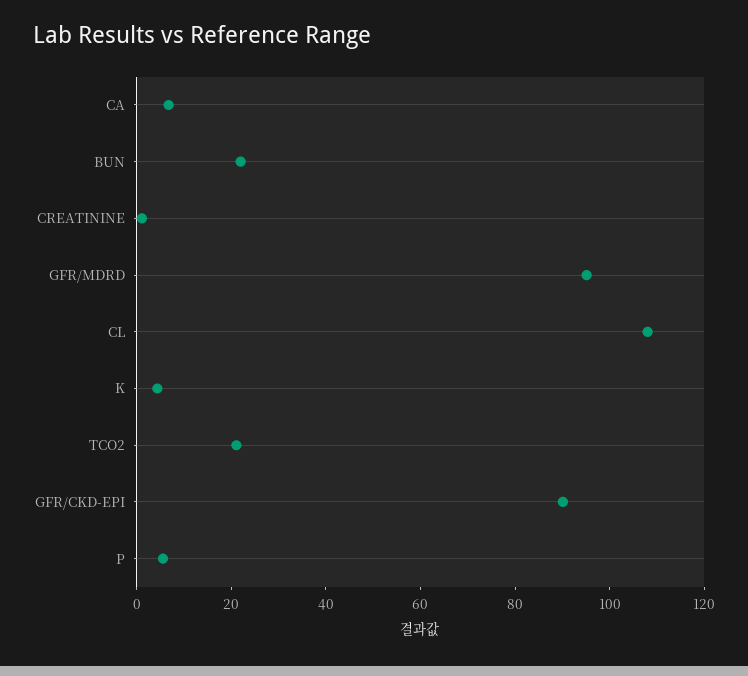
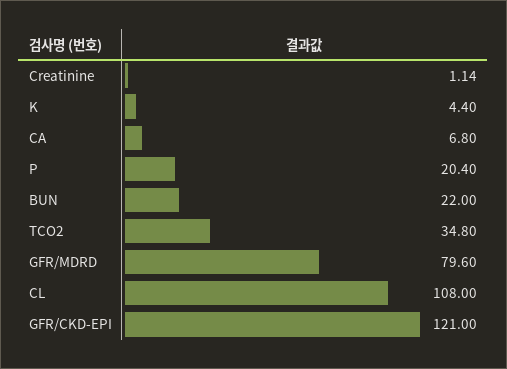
GFR/MDRD: 95 -> 79.6
TCO2: 20 -> 34.8
GFR/CKD-EPI: 90 -> 121
P: 5 -> 20.4

